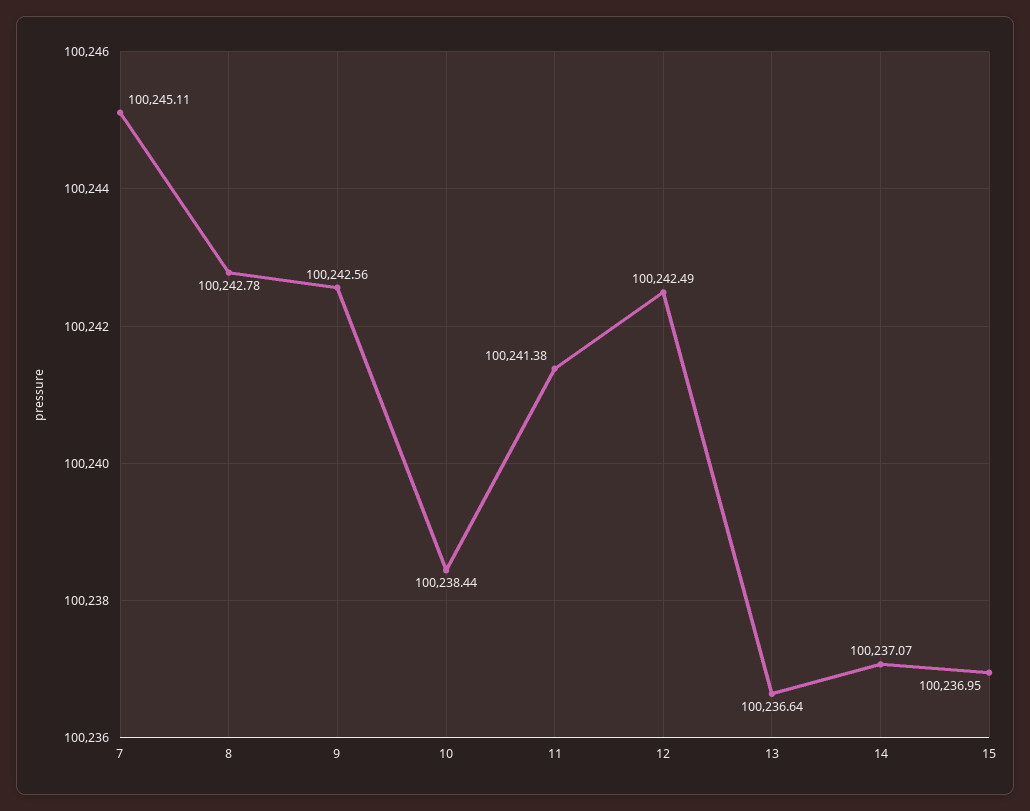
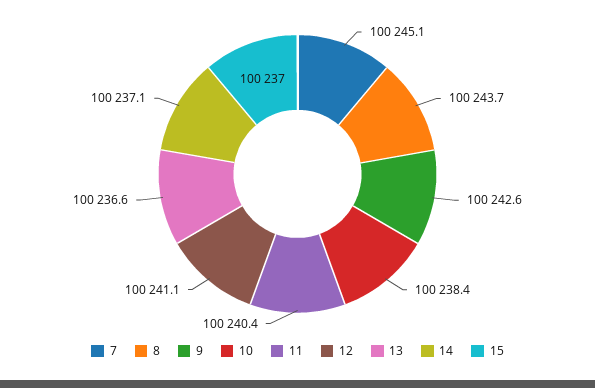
8: 100242.78 -> 100243.7
11: 100241.38 -> 100240.4
12: 100242.49 -> 100241.1

